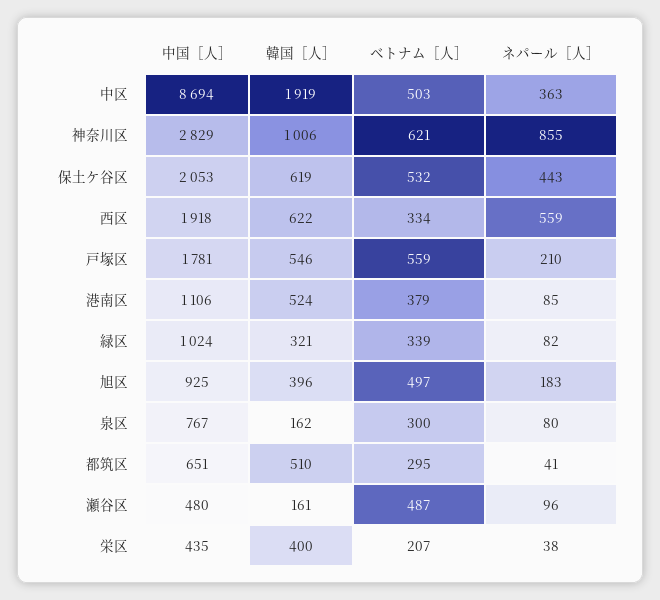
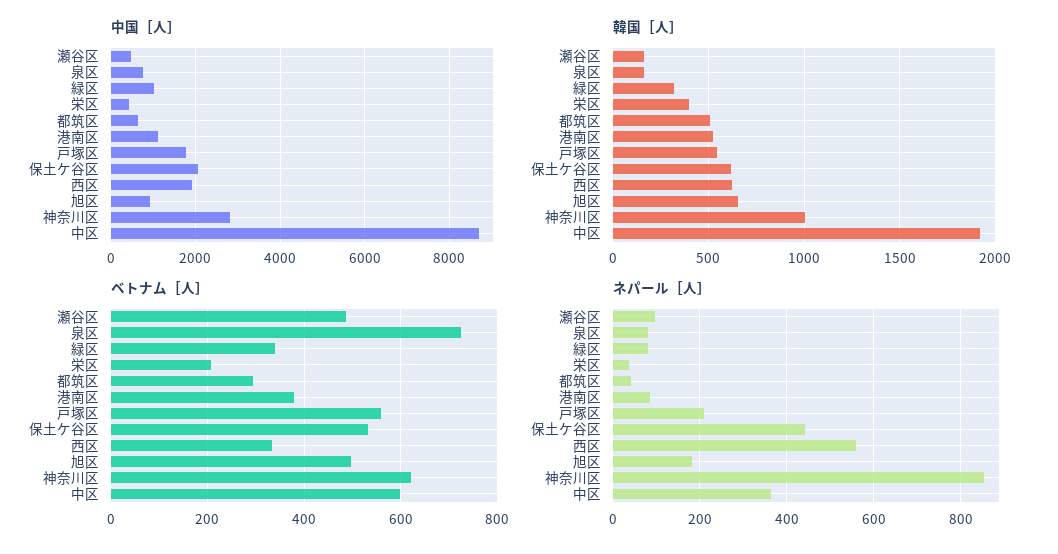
ベトナム［人］, 中区: 503 -> 600
韓国［人］, 旭区: 396 -> 650
ベトナム［人］, 泉区: 300 -> 720

